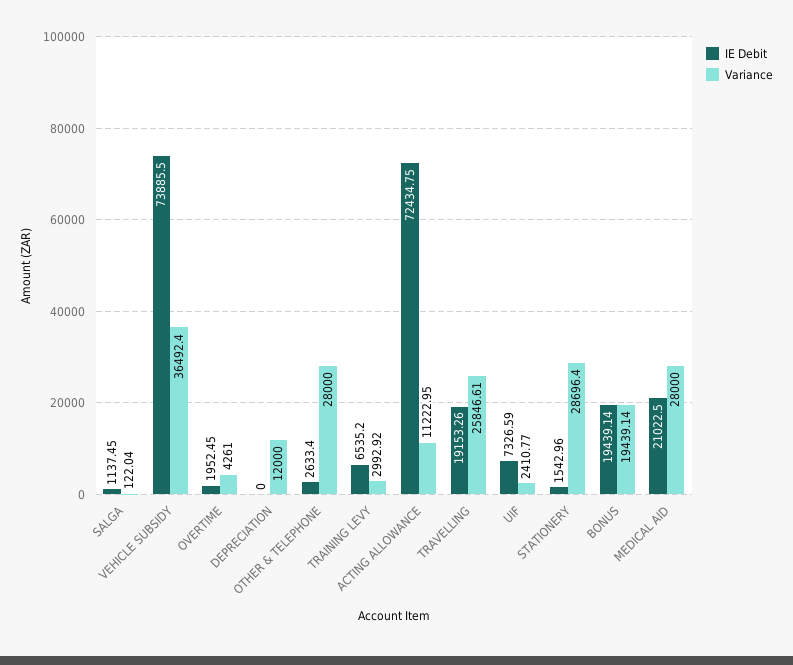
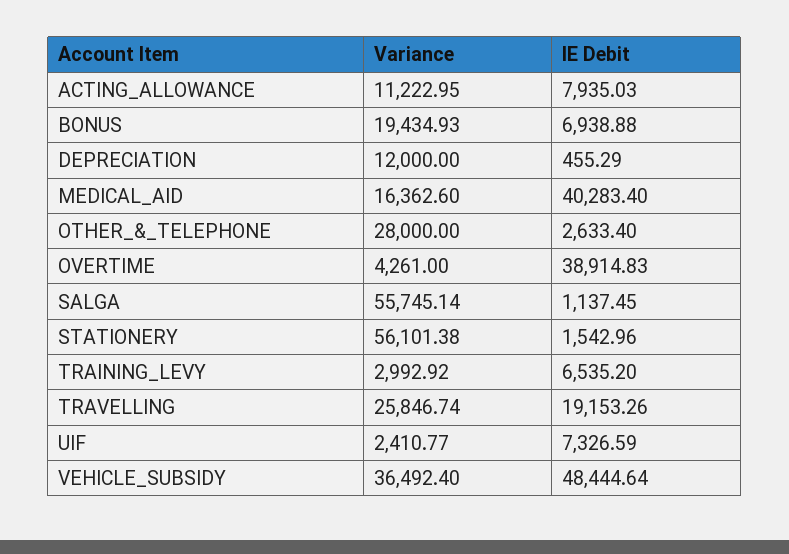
Variance, SALGA: 122.04 -> 55745.14
IE Debit, VEHICLE SUBSIDY: 73885.5 -> 48444.64
IE Debit, OVERTIME: 1952.45 -> 38914.83
IE Debit, DEPRECIATION: 0 -> 455.29
IE Debit, ACTING ALLOWANCE: 72434.75 -> 7935.03
Variance, TRAVELLING: 25846.61 -> 25846.74
Variance, STATIONERY: 28696.4 -> 56101.38
IE Debit, BONUS: 19439.14 -> 6938.88
Variance, BONUS: 19439.14 -> 19434.93
IE Debit, MEDICAL AID: 21022.5 -> 40283.4
Variance, MEDICAL AID: 28000 -> 16362.6

